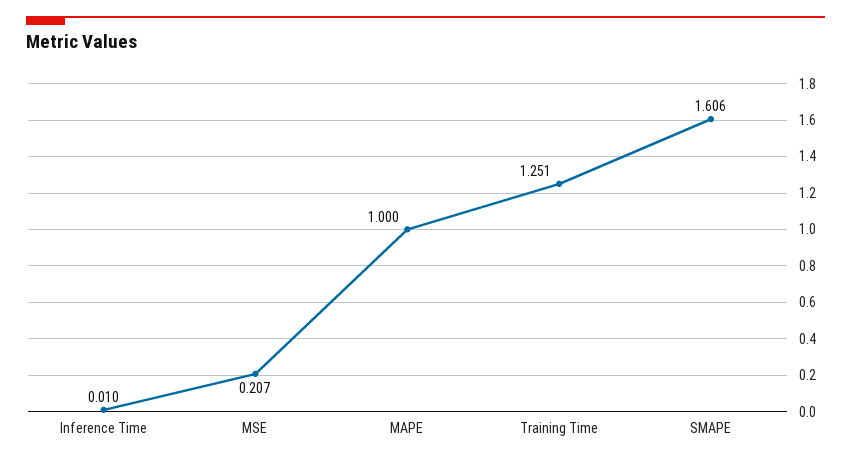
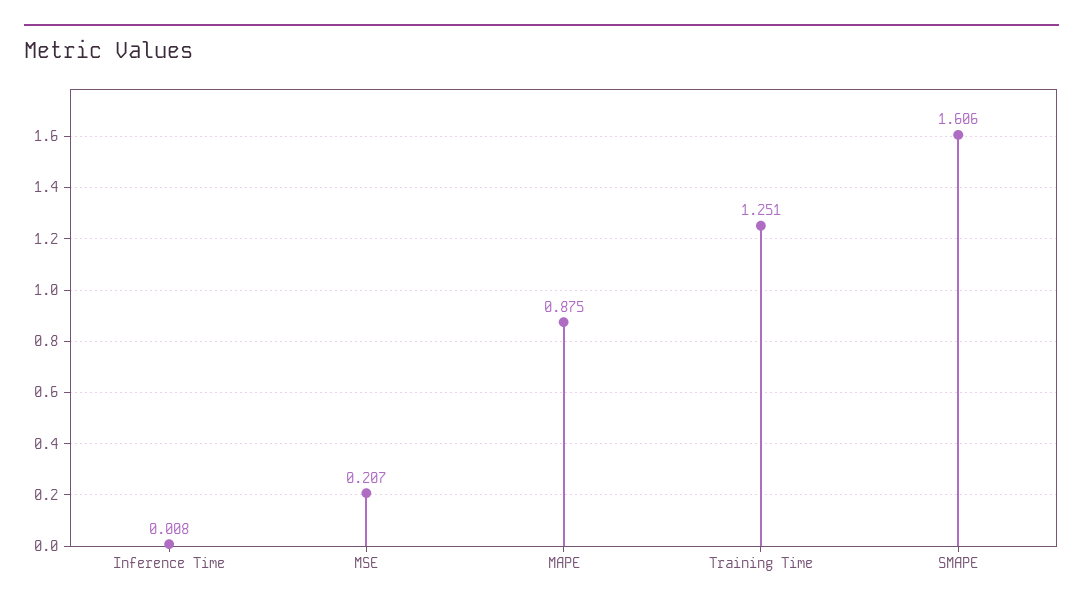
Inference Time: 0.01 -> 0.008
MAPE: 1 -> 0.875

